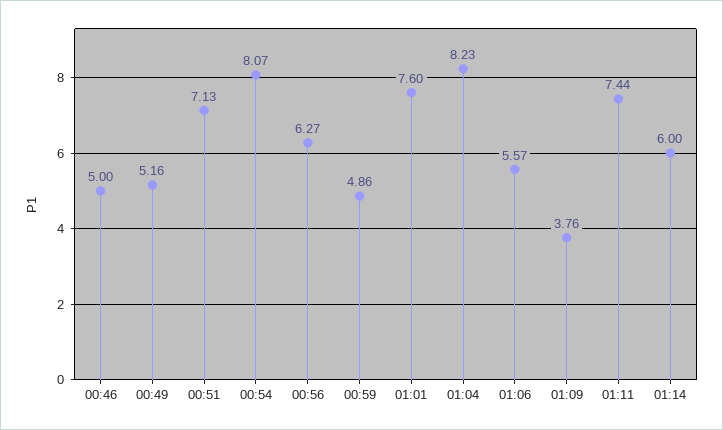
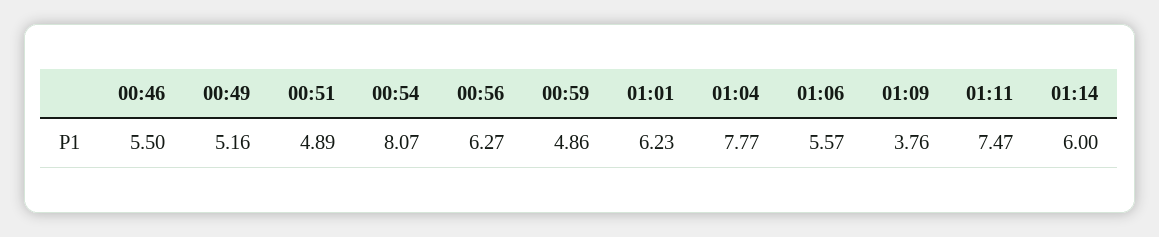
00:46: 5 -> 5.5
00:51: 7.13 -> 4.89
01:01: 7.6 -> 6.23
01:04: 8.23 -> 7.77
01:11: 7.44 -> 7.47

